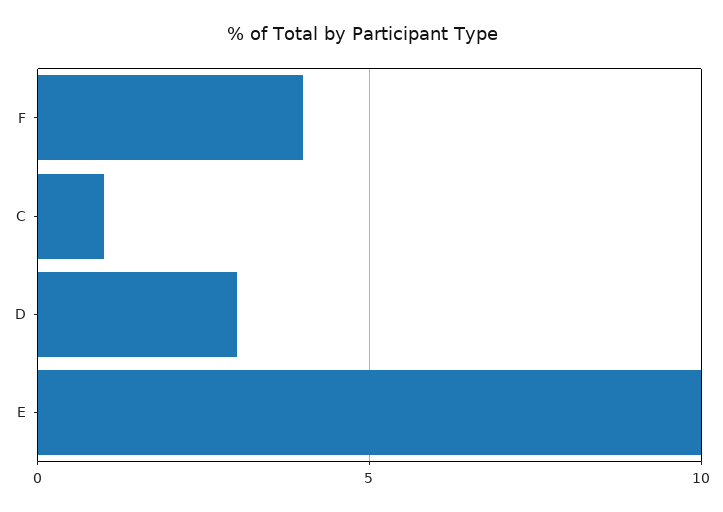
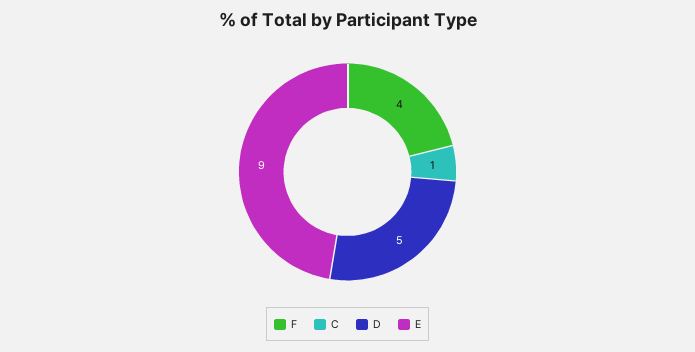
D: 3 -> 5
E: 10 -> 9

